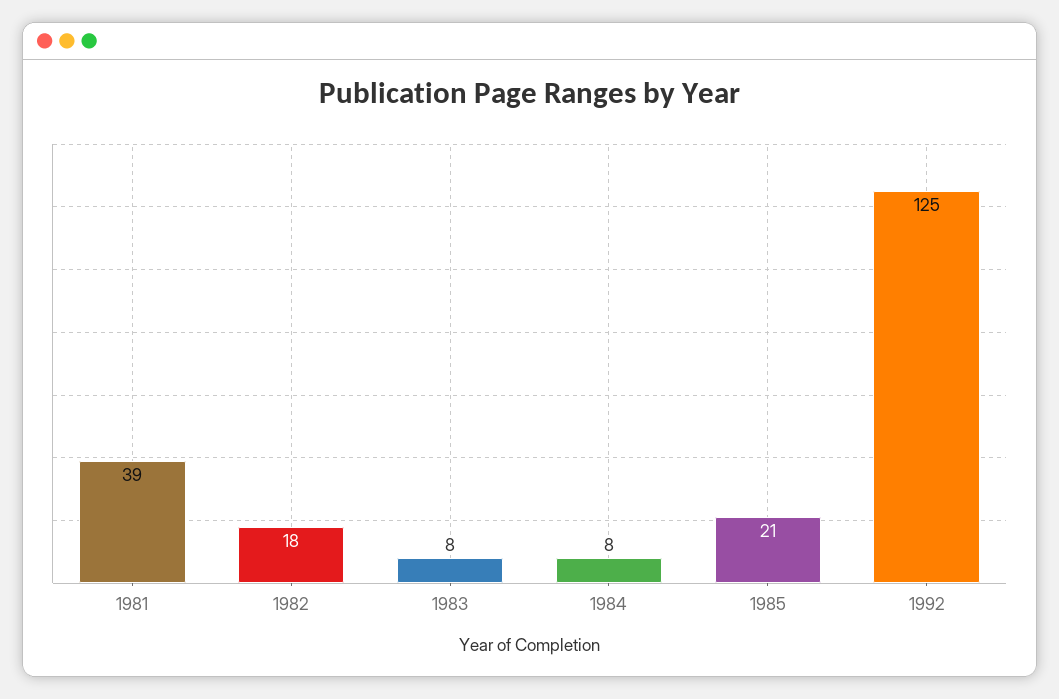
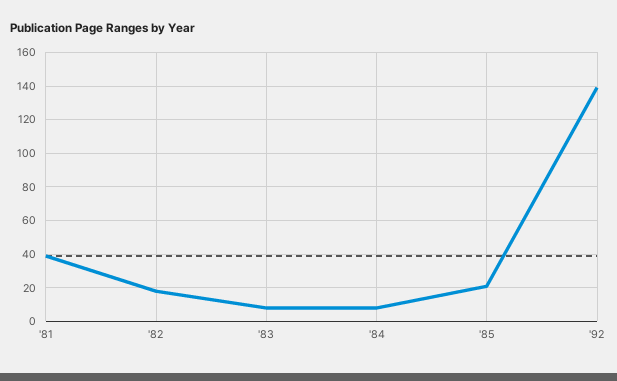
1992: 125 -> 140

